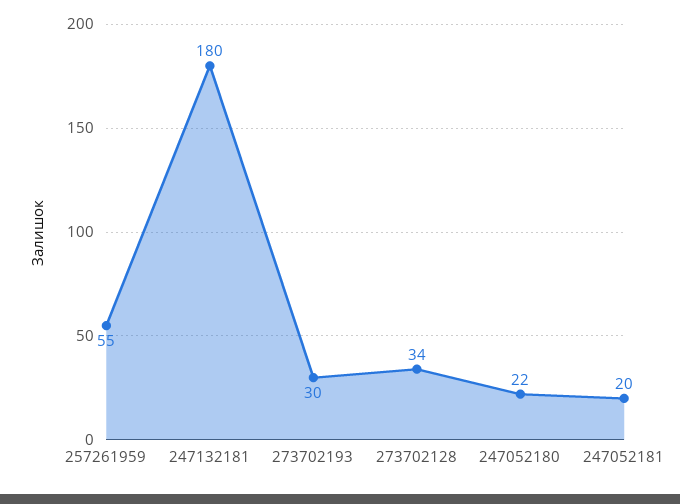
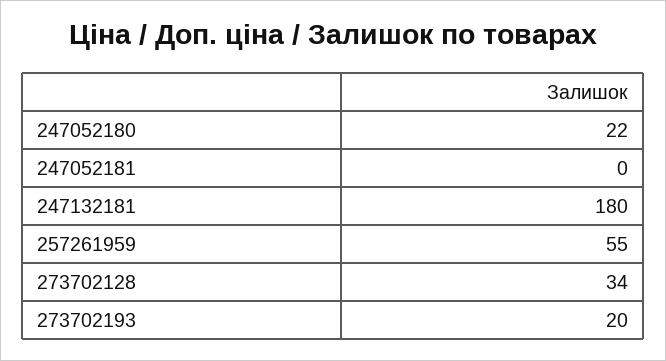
273702193: 30 -> 20
247052181: 20 -> 0

